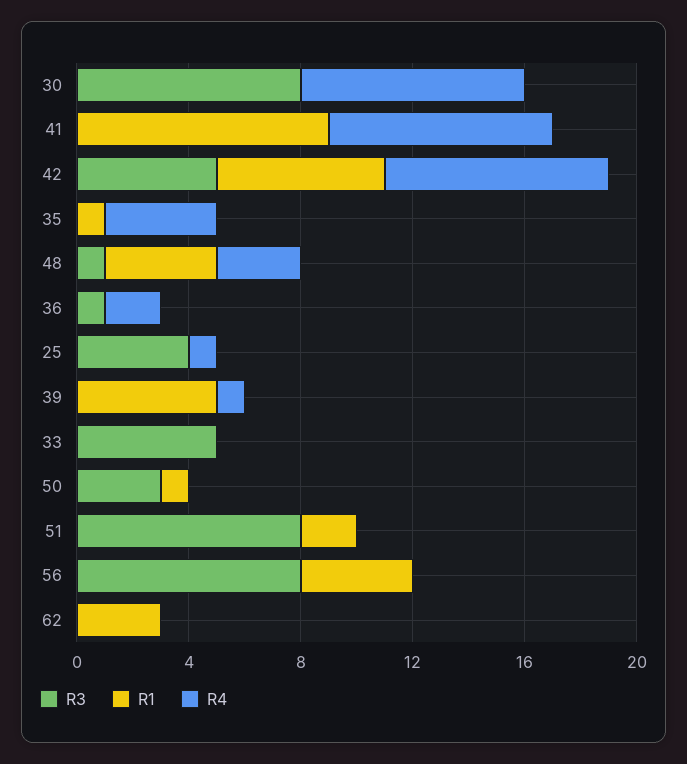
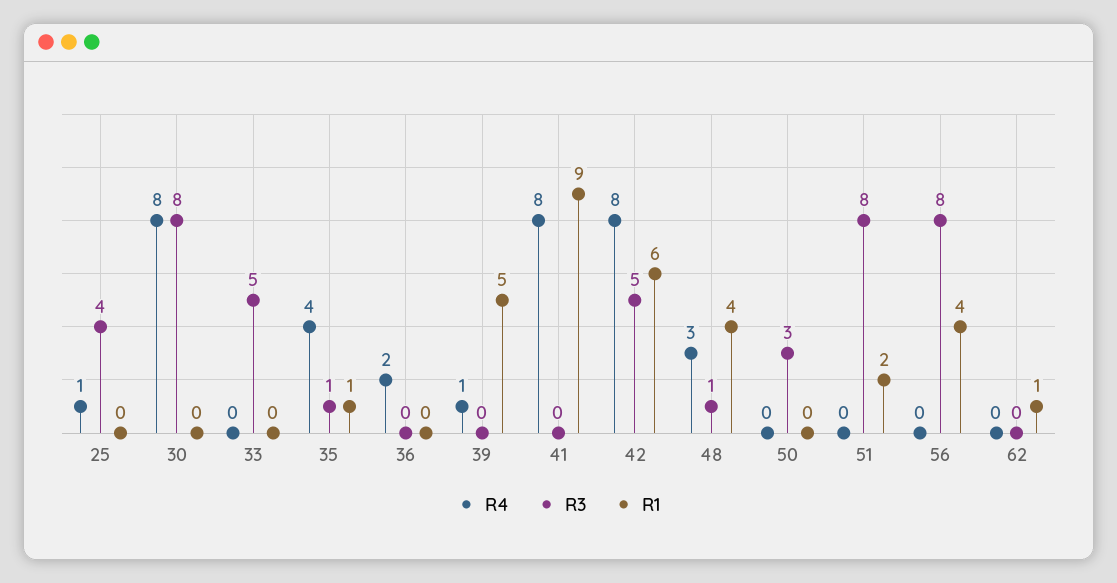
R3, 35: 0 -> 1
R3, 36: 1 -> 0
R1, 50: 1 -> 0
R1, 62: 3 -> 1

